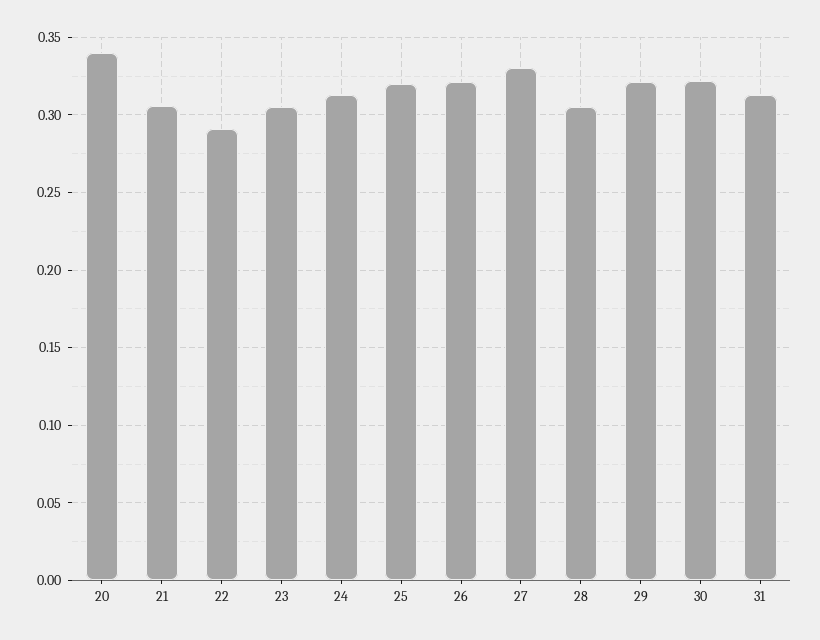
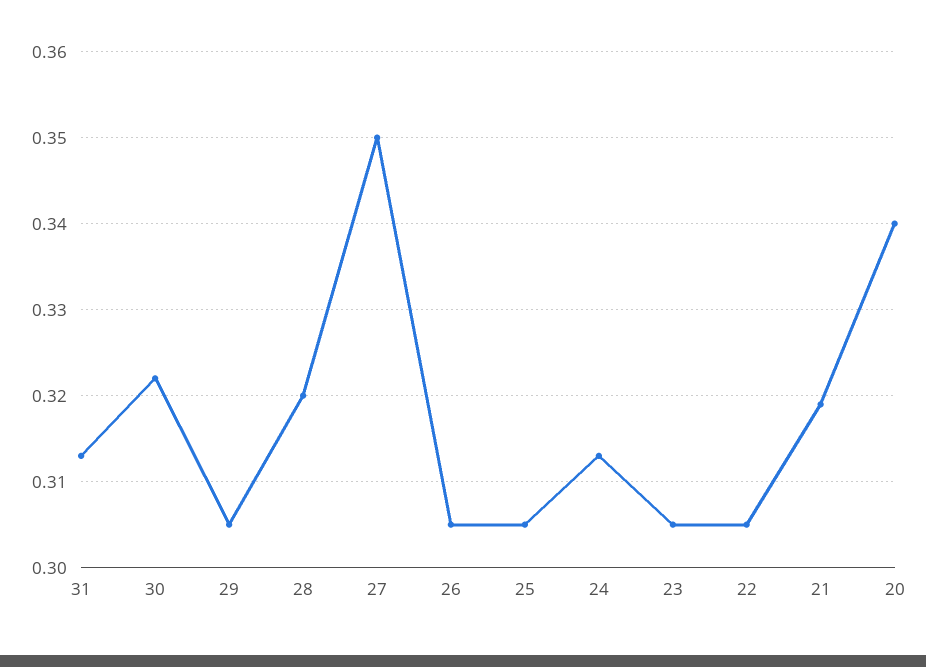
21: 0.305 -> 0.319
22: 0.29 -> 0.305
25: 0.32 -> 0.305
26: 0.32 -> 0.305
27: 0.33 -> 0.35
28: 0.305 -> 0.32
29: 0.32 -> 0.305

